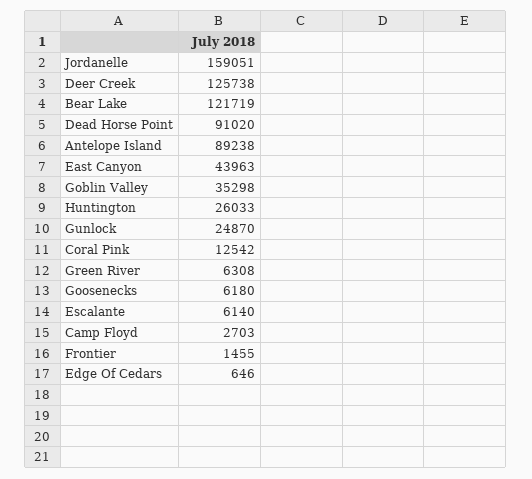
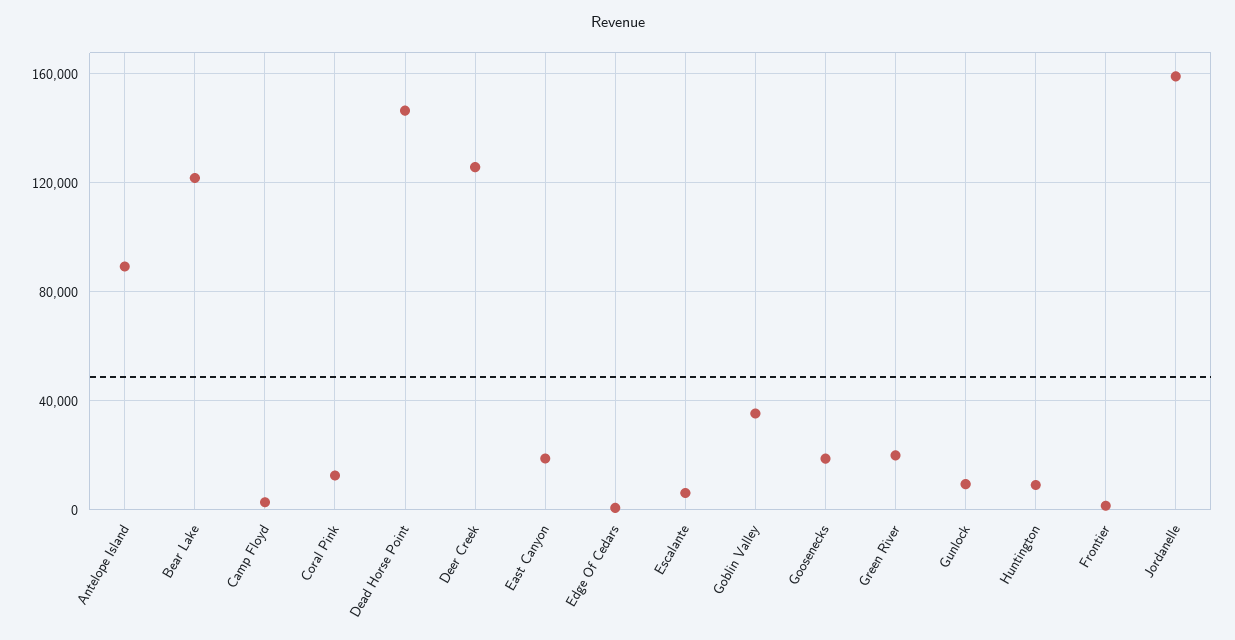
Dead Horse Point: 91020 -> 145000
East Canyon: 43963 -> 20000
Huntington: 26033 -> 10000
Gunlock: 24870 -> 10000
Green River: 6308 -> 20000
Goosenecks: 6180 -> 20000

